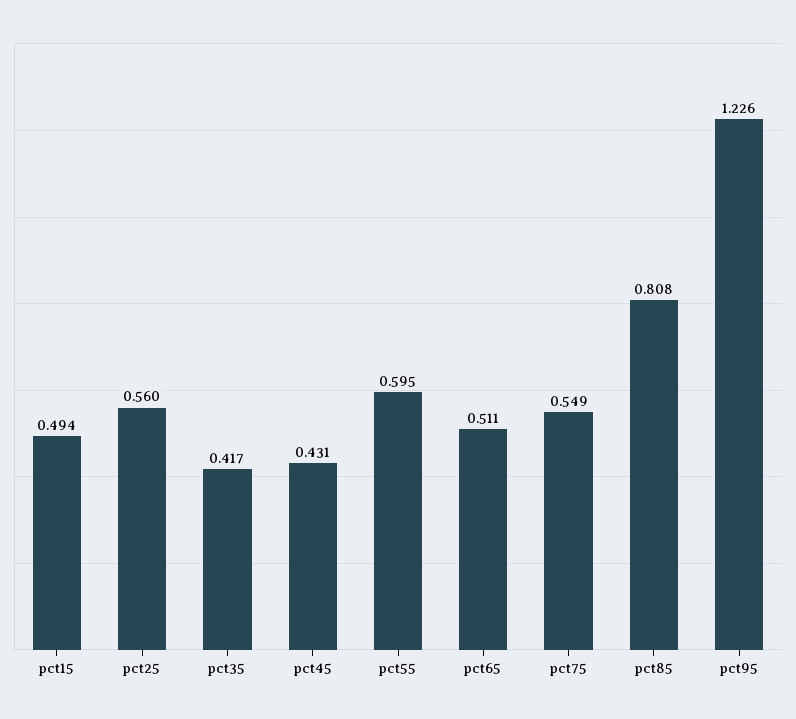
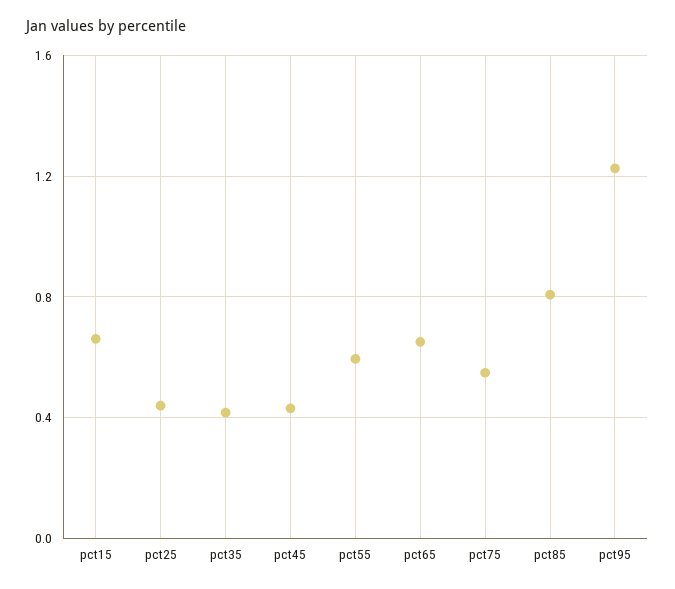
pct15: 0.494 -> 0.65
pct25: 0.56 -> 0.45
pct65: 0.511 -> 0.65

